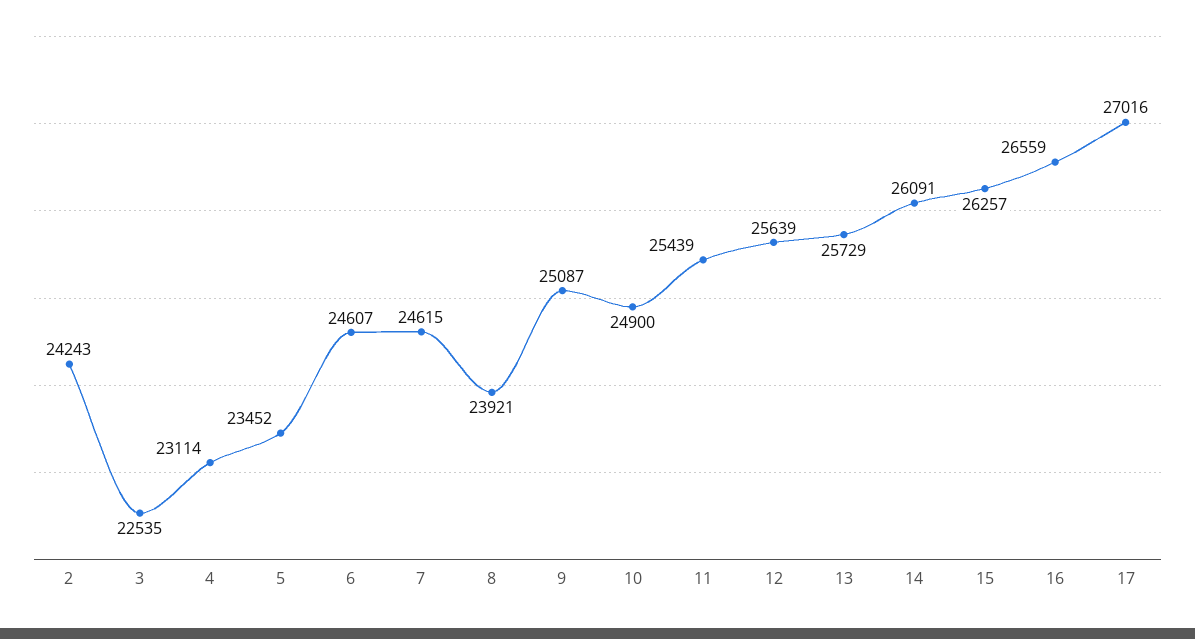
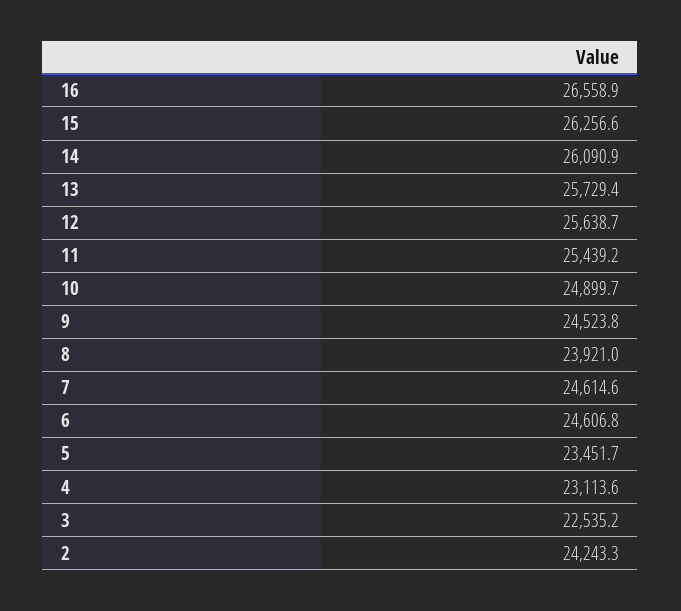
9: 25087 -> 24523.8
17: 27016 -> none

